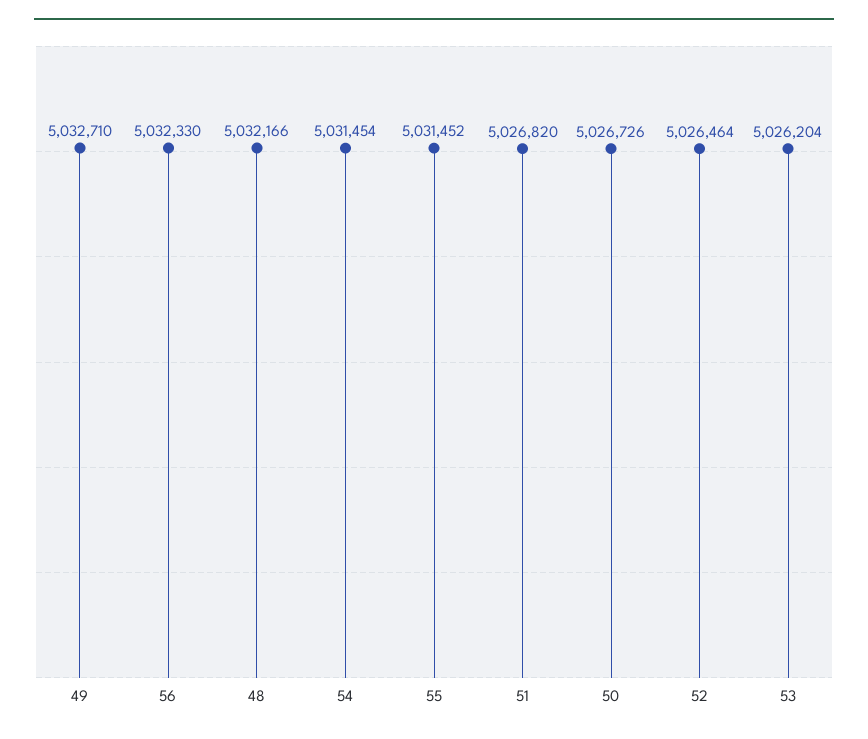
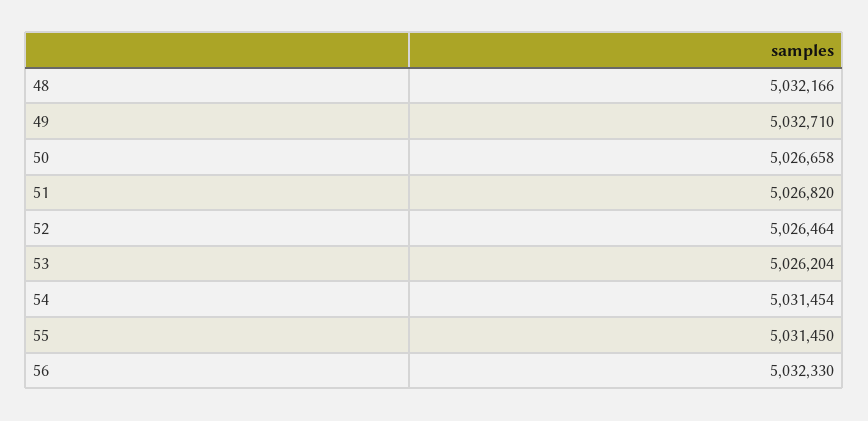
55: 5031452 -> 5031450
50: 5026726 -> 5026658

